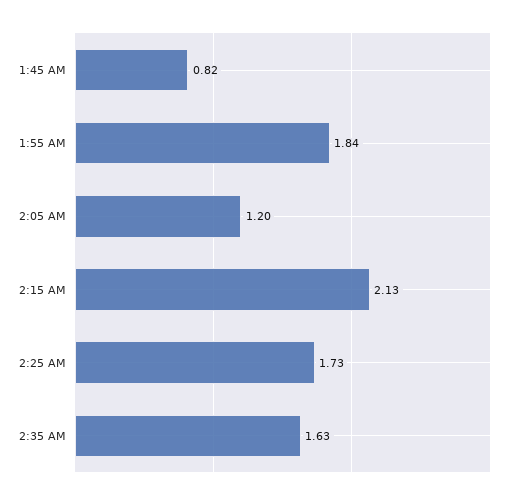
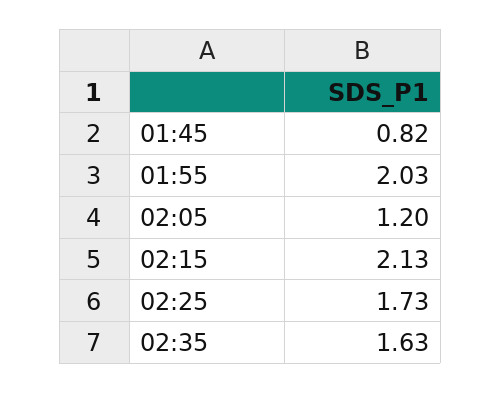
1:55 AM: 1.84 -> 2.03

